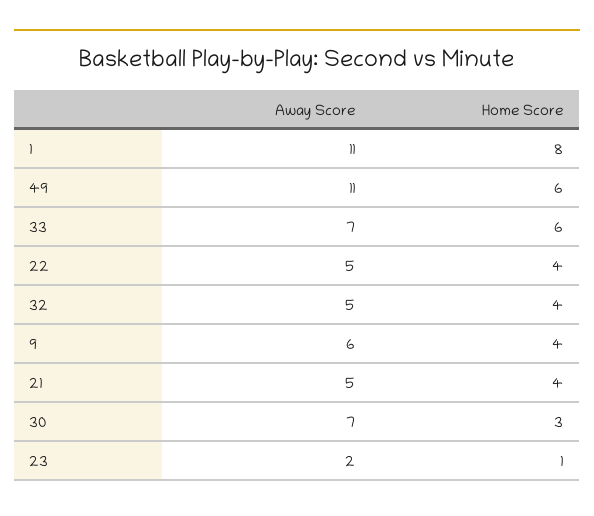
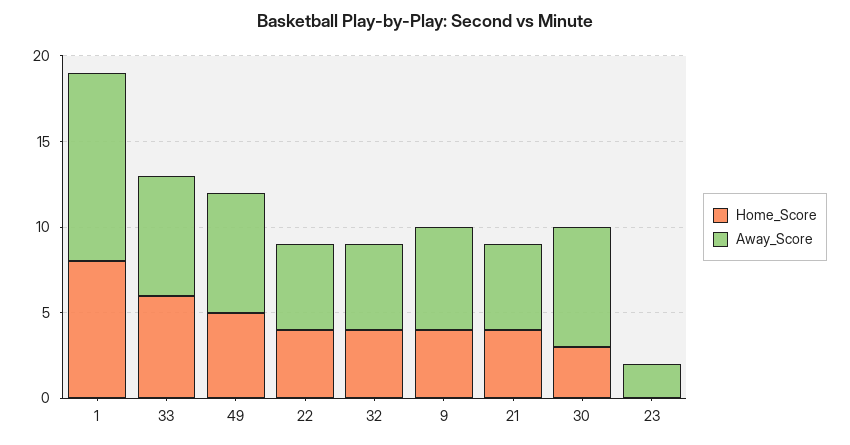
Away Score, 49: 11 -> 7
Home Score, 49: 6 -> 5
Home Score, 23: 1 -> 0

